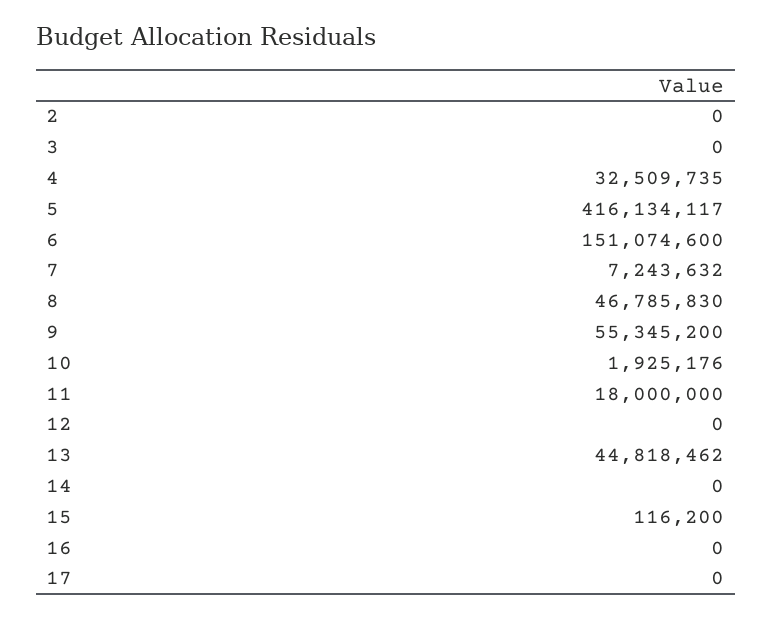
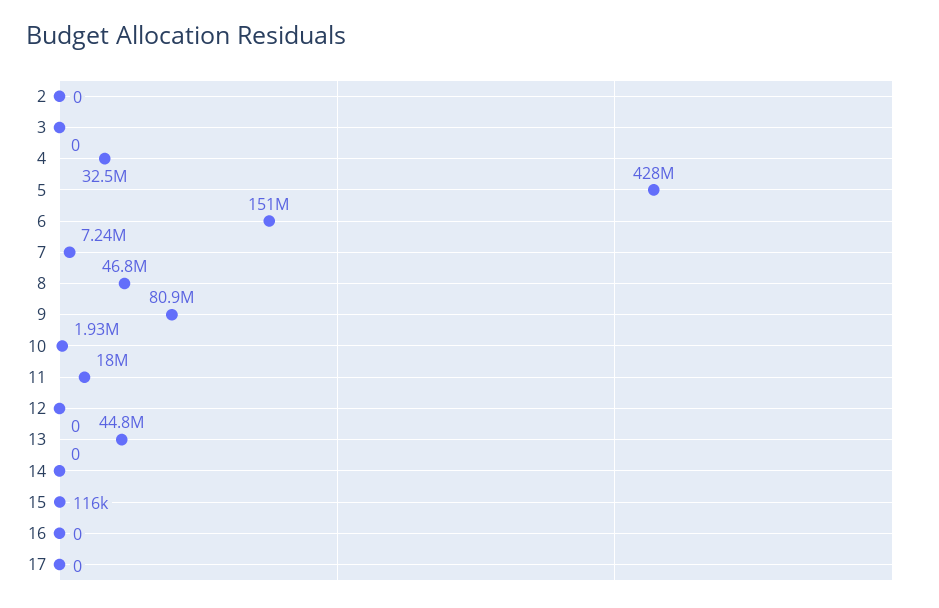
5: 416134117 -> 428000000
9: 55345200 -> 80900000

